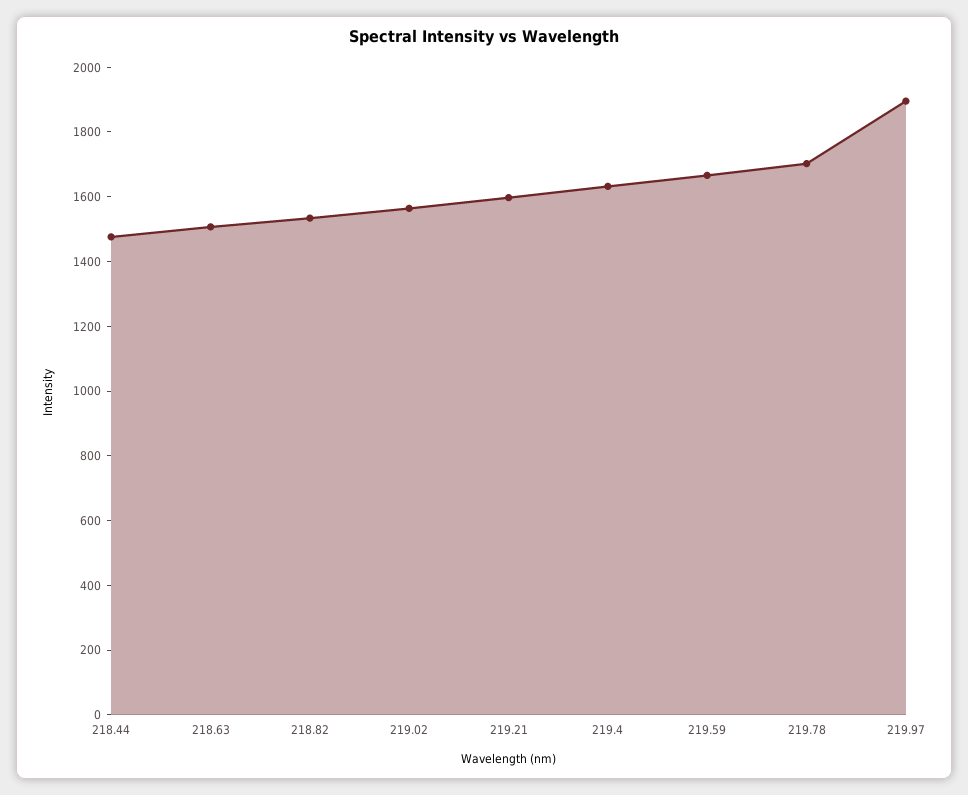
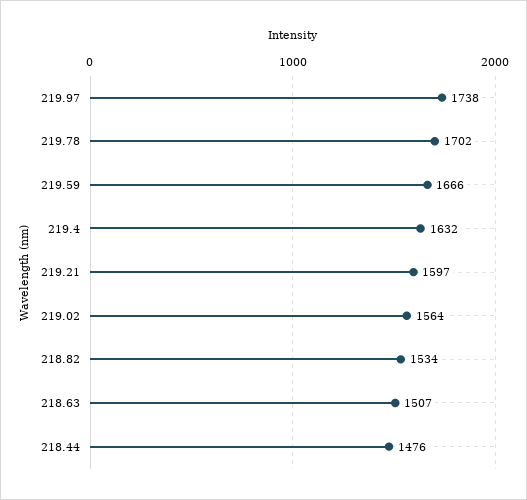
219.97: 1900 -> 1738

